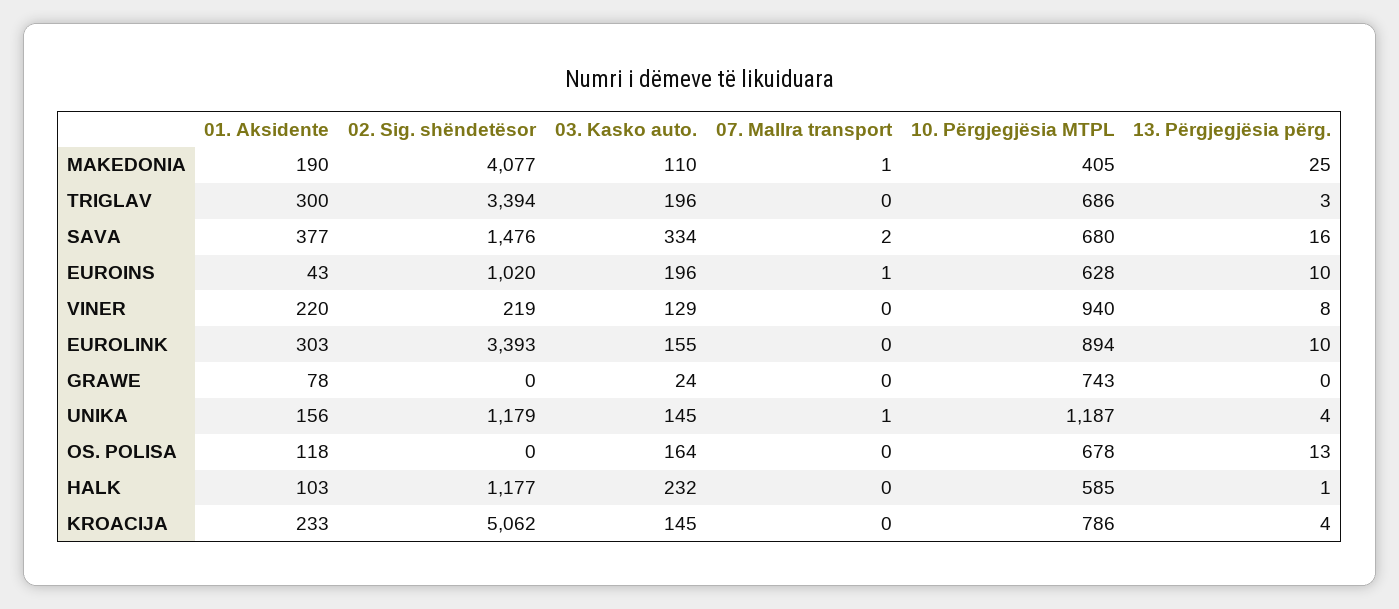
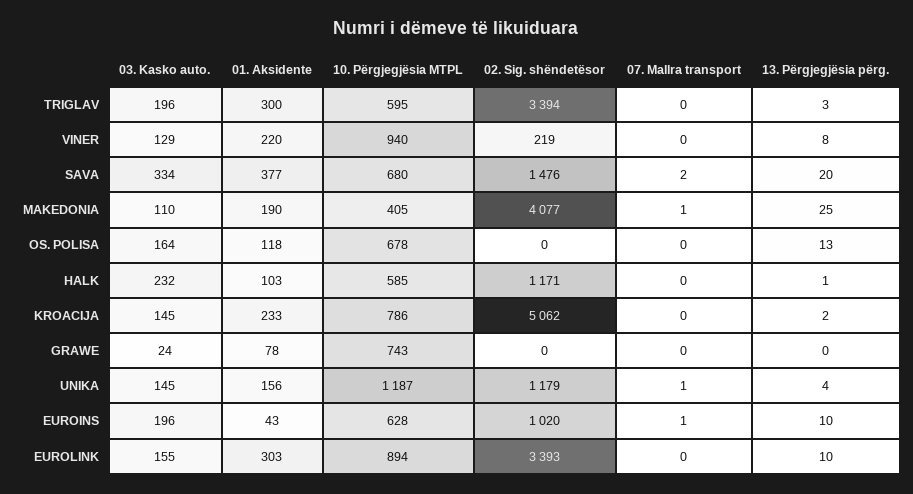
10. Përgjegjësia MTPL, TRIGLAV: 686 -> 595
13. Përgjegjësia përg., SAVA: 16 -> 20
02. Sig. shëndetësor, HALK: 1177 -> 1171
13. Përgjegjësia përg., KROACIJA: 4 -> 2

